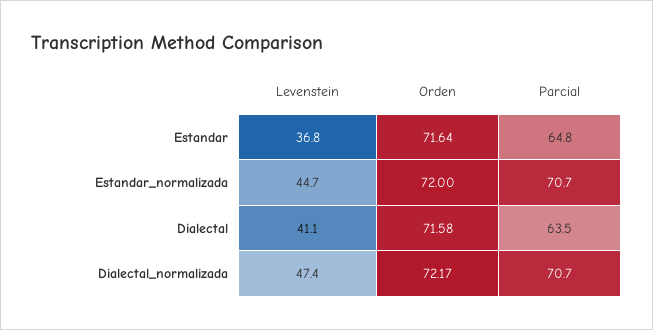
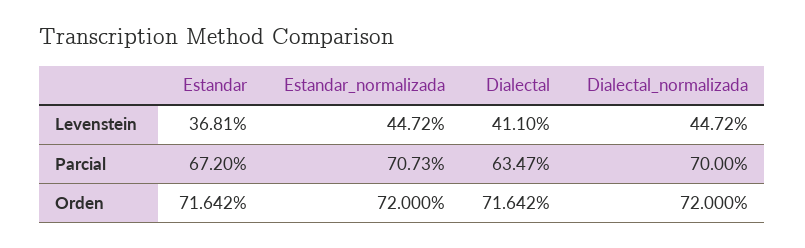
Parcial, Estandar: 64.8 -> 67.2
Orden, Dialectal: 71.58 -> 71.642
Levenstein, Dialectal_normalizada: 47.4 -> 44.72
Orden, Dialectal_normalizada: 72.17 -> 72
Parcial, Dialectal_normalizada: 70.7 -> 70

